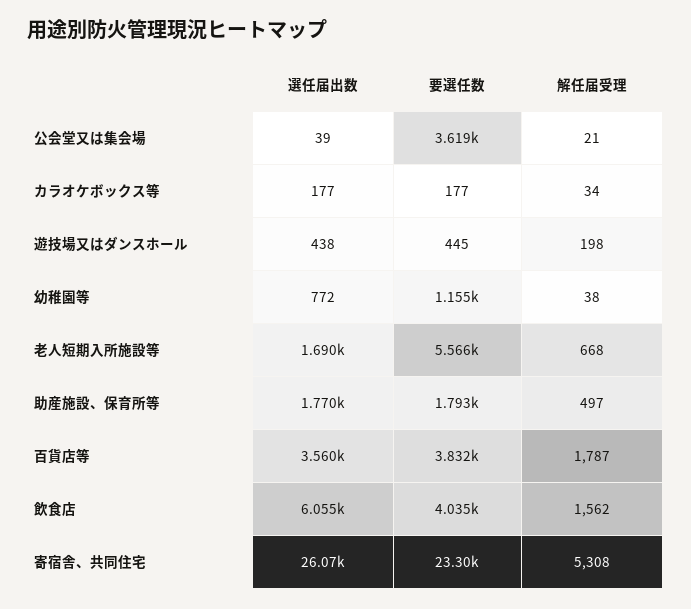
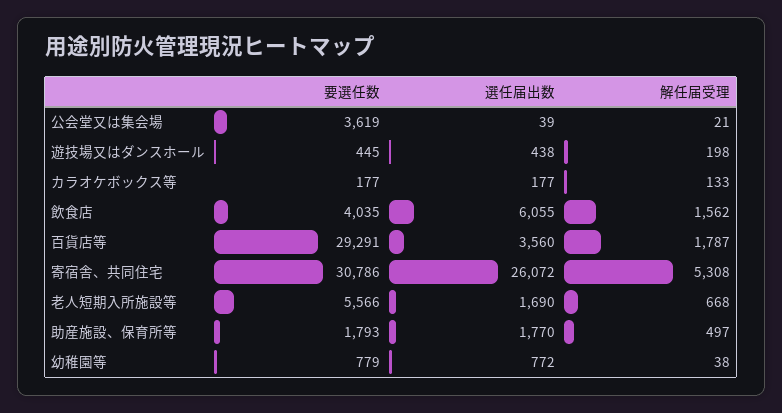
解任届受理, カラオケボックス等: 34 -> 133
要選任数, 幼稚園等: 1155 -> 779
要選任数, 百貨店等: 3832 -> 29291
要選任数, 寄宿舎、共同住宅: 23300 -> 30786

